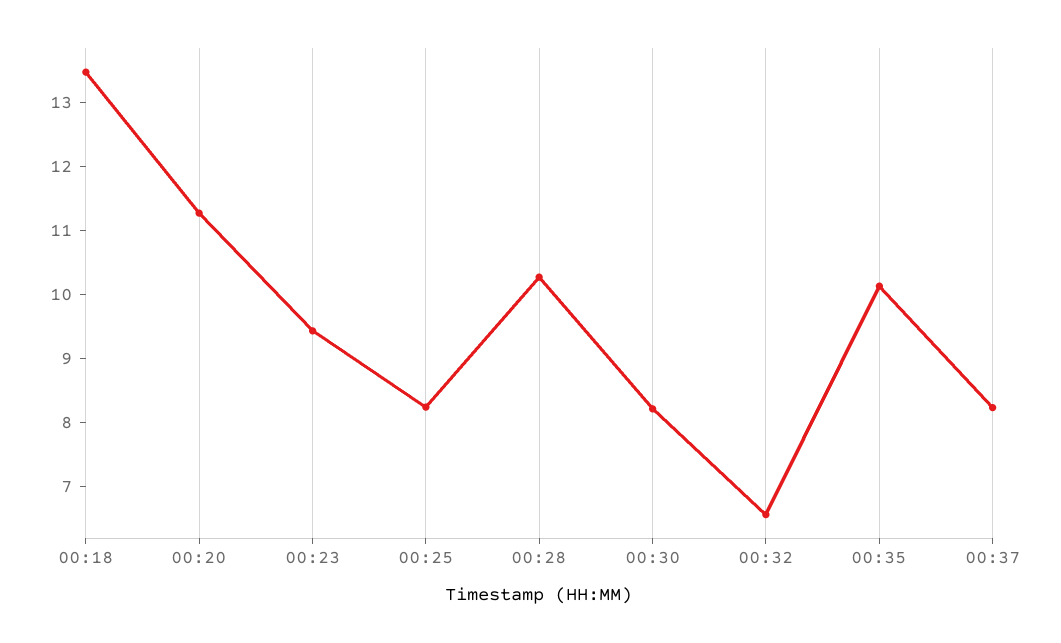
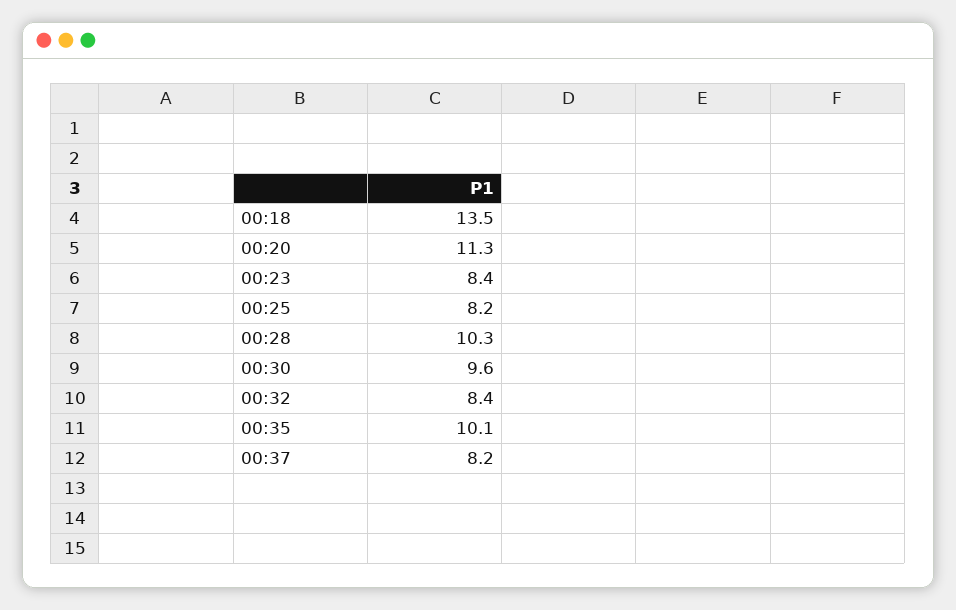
00:23: 9.4 -> 8.4
00:30: 8.2 -> 9.6
00:32: 6.6 -> 8.4

